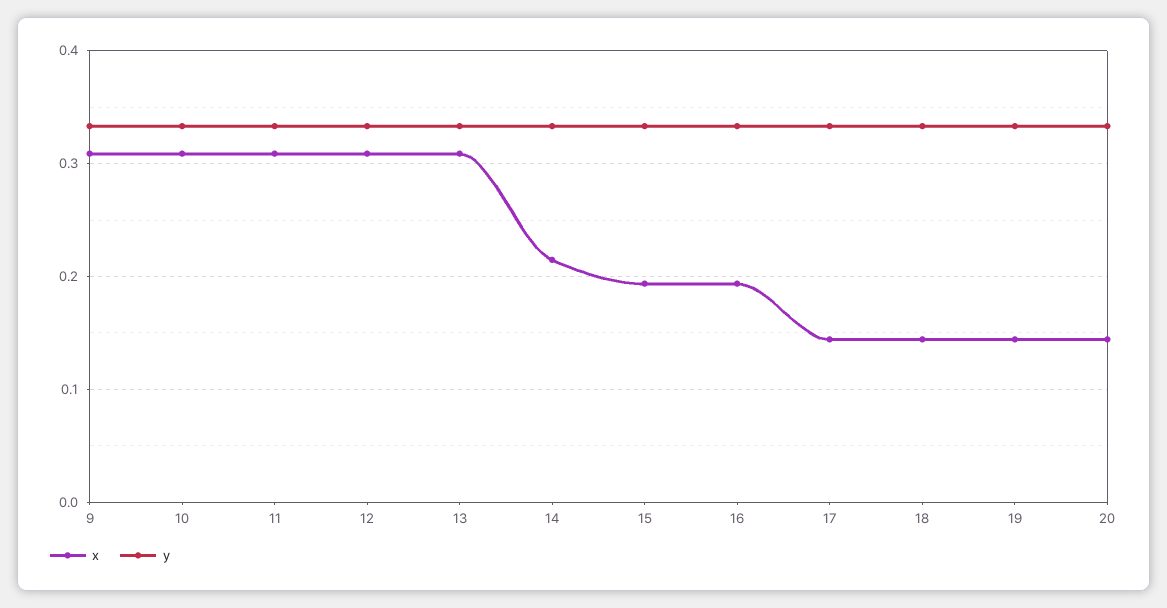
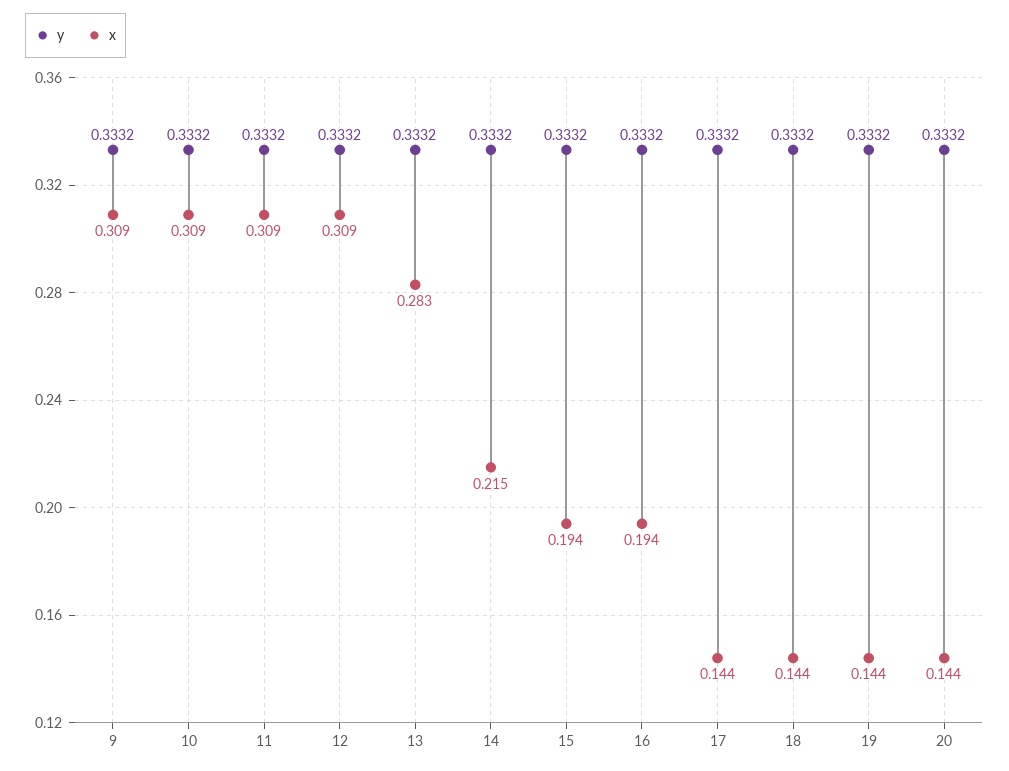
x, 13: 0.31 -> 0.283

